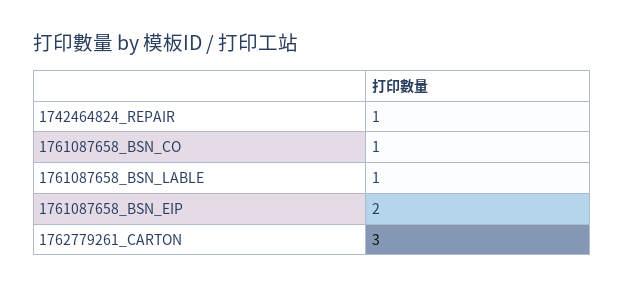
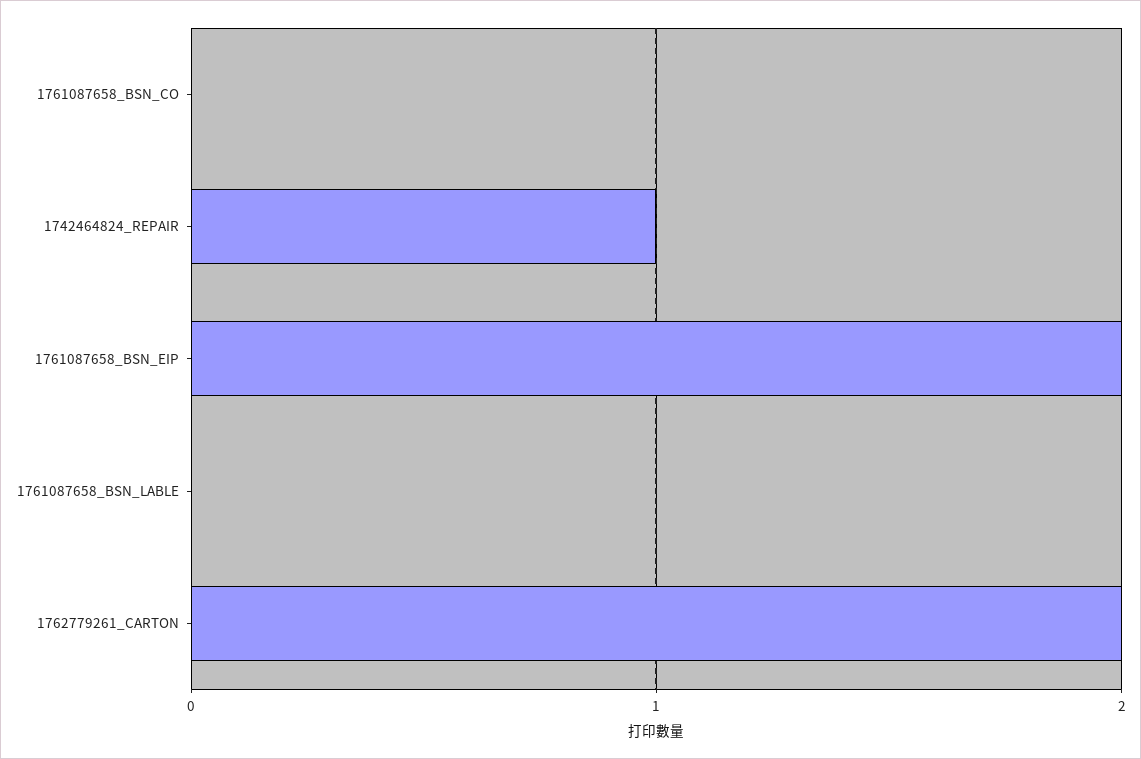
1761087658_BSN_CO: 1 -> 0
1761087658_BSN_LABLE: 1 -> 0
1762779261_CARTON: 3 -> 2

